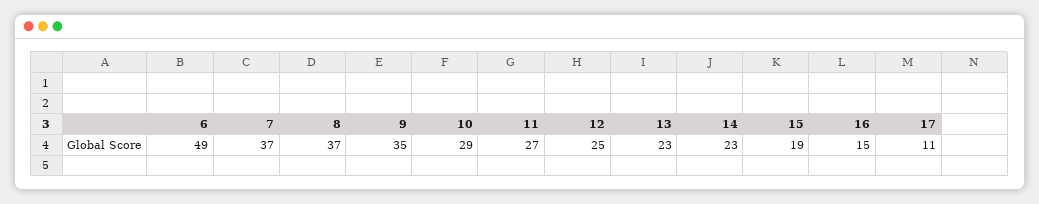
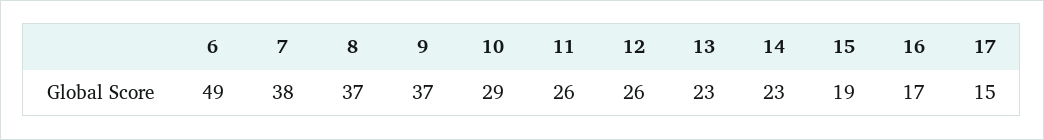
7: 37 -> 38
9: 35 -> 37
11: 27 -> 26
12: 25 -> 26
16: 15 -> 17
17: 11 -> 15

